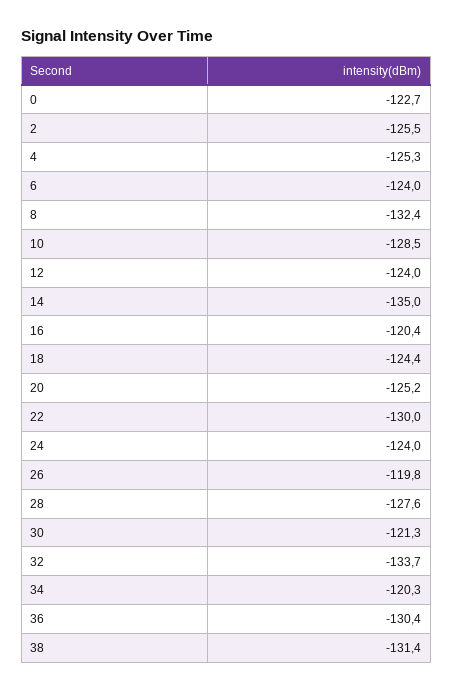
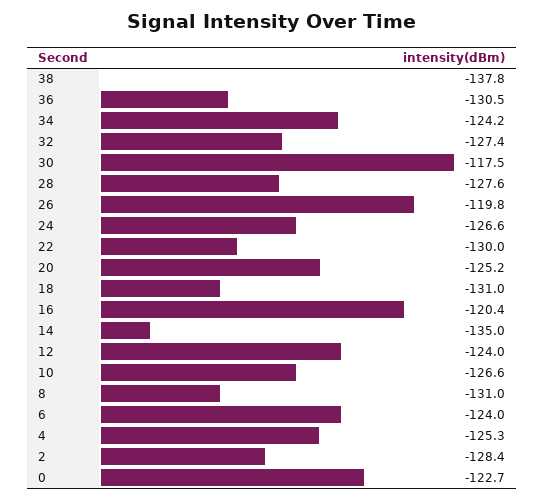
2: -125.5 -> -128.4
8: -132.4 -> -131
10: -128.5 -> -126.6
18: -124.4 -> -131
24: -124 -> -126.6
30: -121.3 -> -117.5
32: -133.7 -> -127.4
34: -120.3 -> -124.2
36: -130.4 -> -130.5
38: -131.4 -> -137.8

